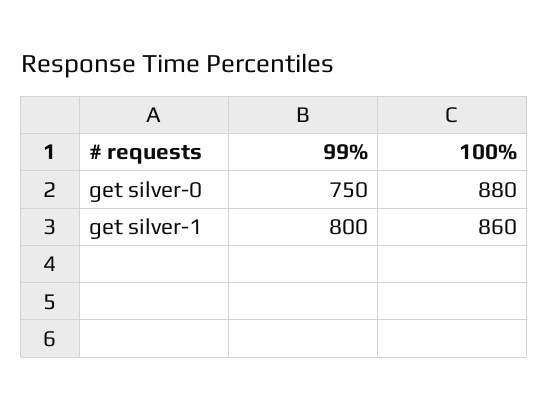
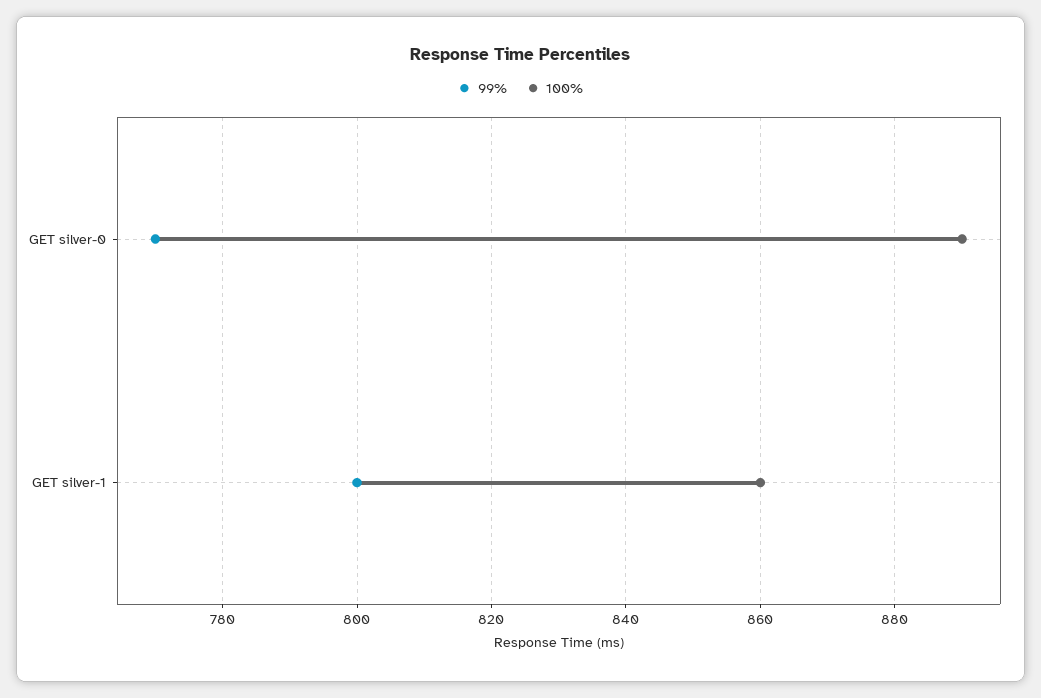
99%, get silver-0: 750 -> 770
100%, get silver-0: 880 -> 890

